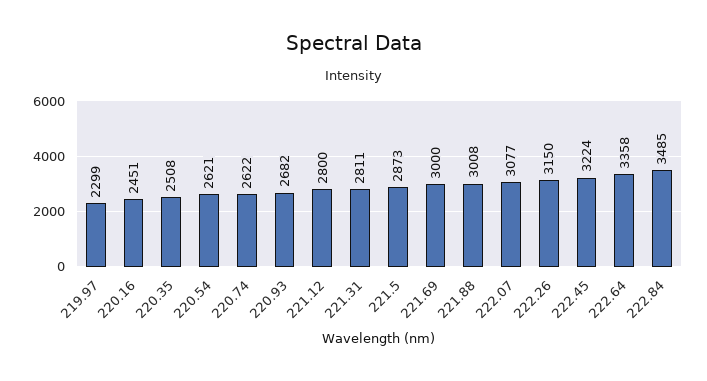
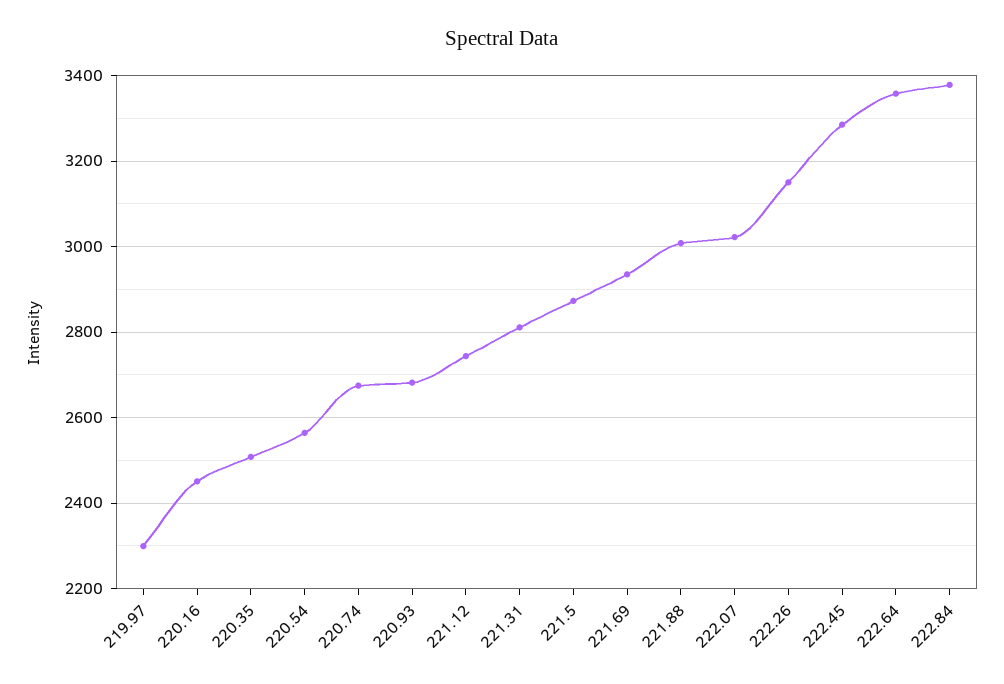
220.54: 2621 -> 2560
220.74: 2622 -> 2680
221.12: 2800 -> 2740
221.69: 3000 -> 2940
222.07: 3077 -> 3020
222.45: 3224 -> 3280
222.84: 3485 -> 3380

